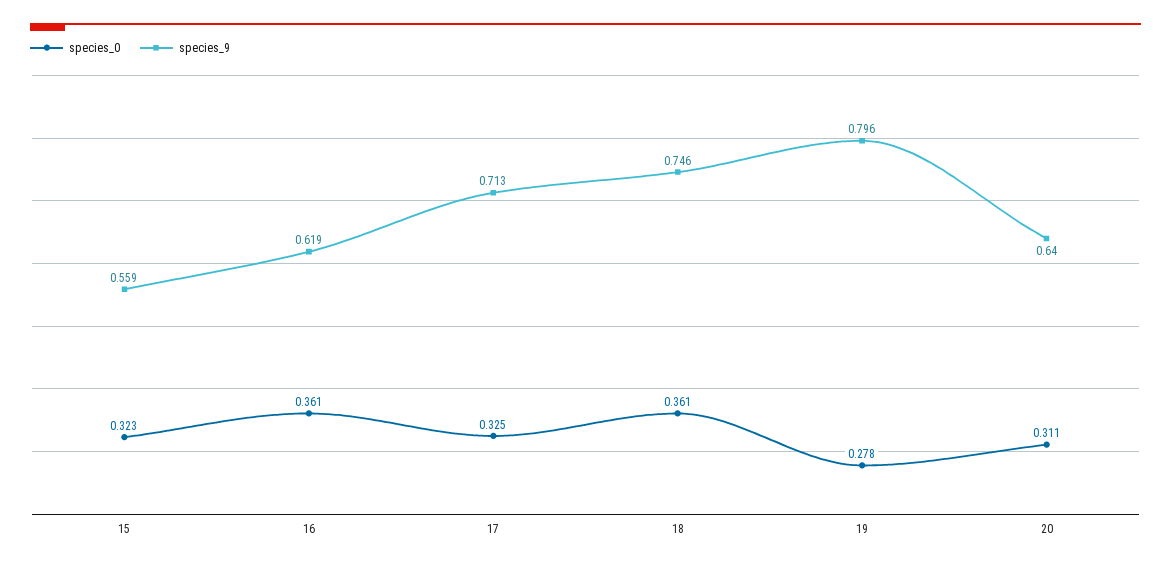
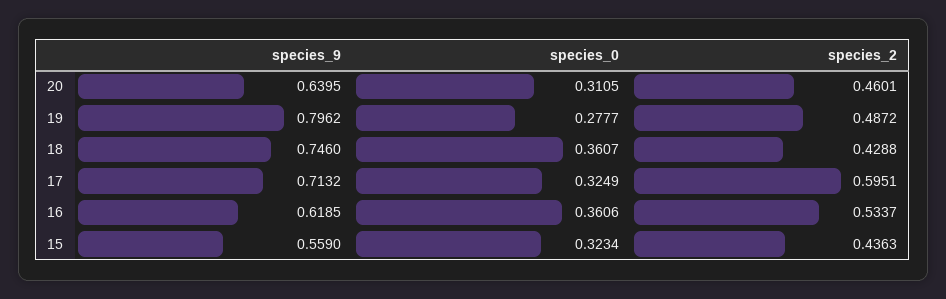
species_2, 20: none -> 0.4601
species_2, 19: none -> 0.4872
species_2, 18: none -> 0.4288
species_2, 17: none -> 0.5951
species_2, 16: none -> 0.5337
species_2, 15: none -> 0.4363

